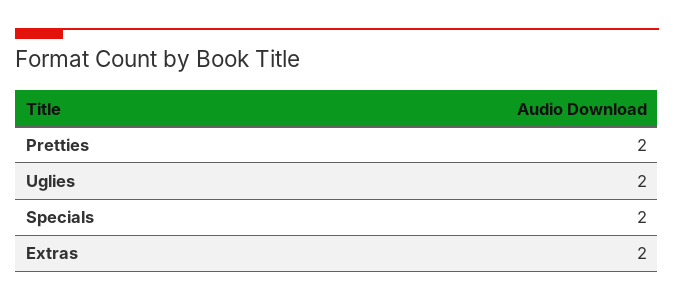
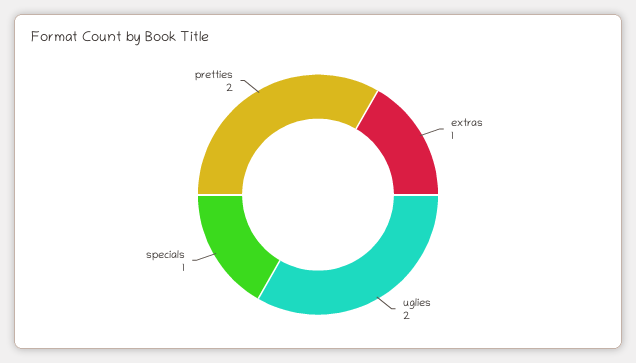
Specials: 2 -> 1
Extras: 2 -> 1

